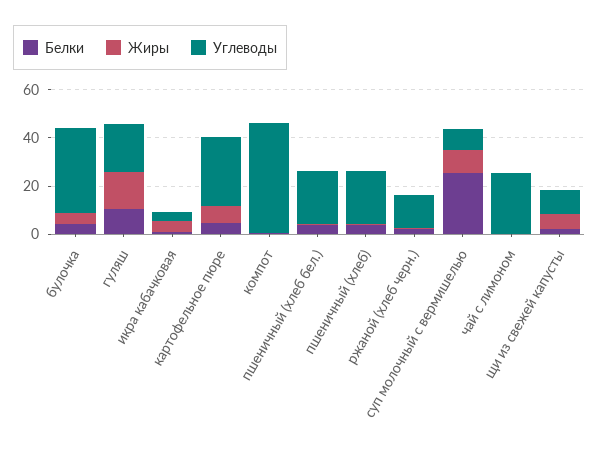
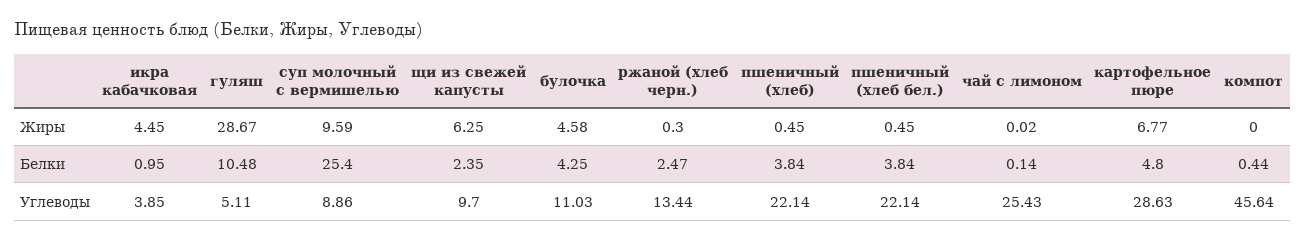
Углеводы, булочка: 35 -> 11.03
Жиры, гуляш: 15 -> 28.67
Углеводы, гуляш: 20 -> 5.11

